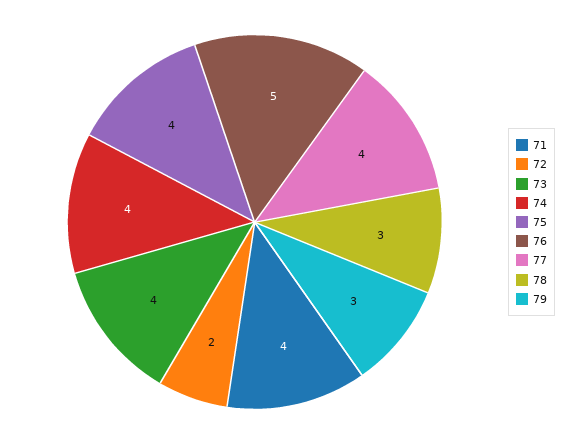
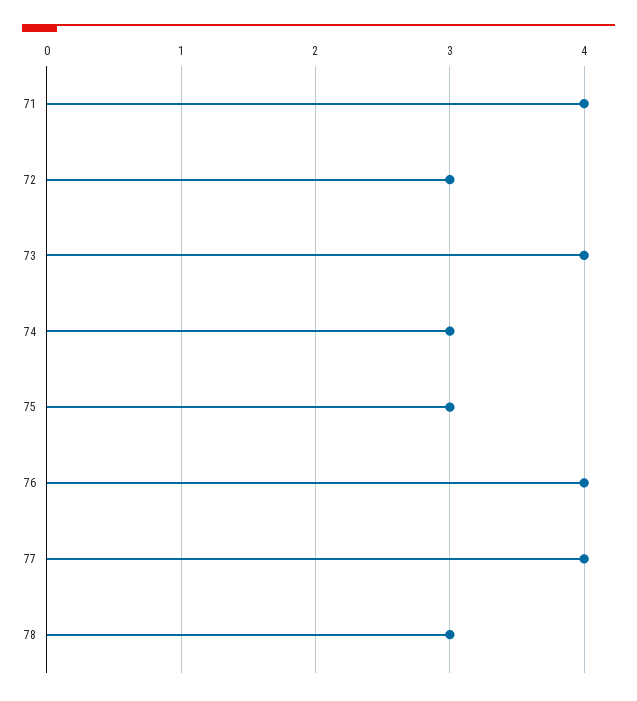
72: 2 -> 3
74: 4 -> 3
75: 4 -> 3
76: 5 -> 4
79: 3 -> none

